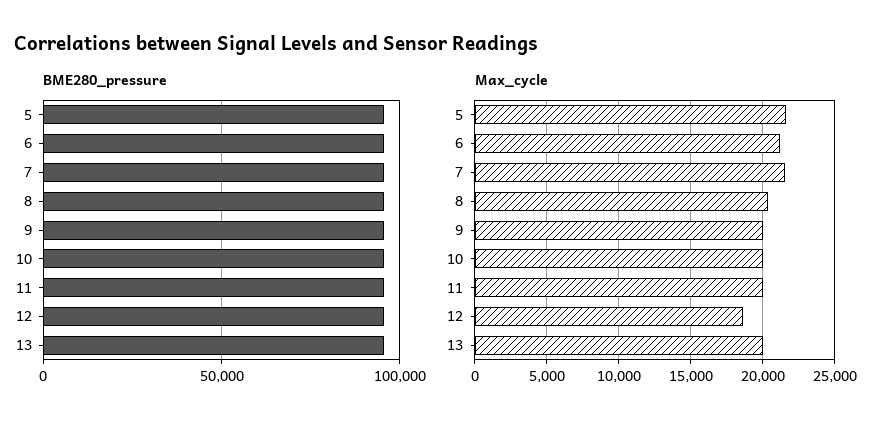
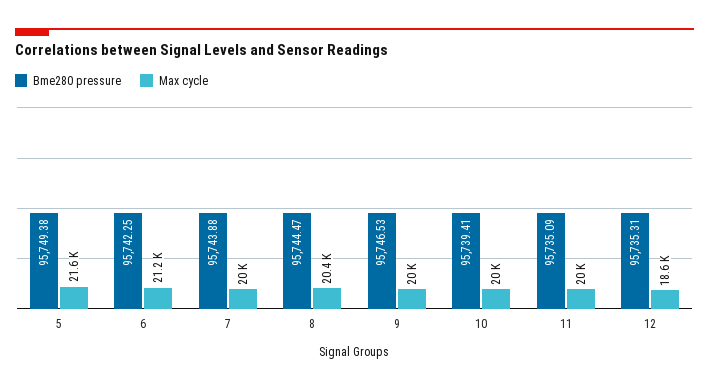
BME280_pressure, 13: 95000 -> none
Max_cycle, 7: 21500 -> 20000
Max_cycle, 13: 20000 -> none

